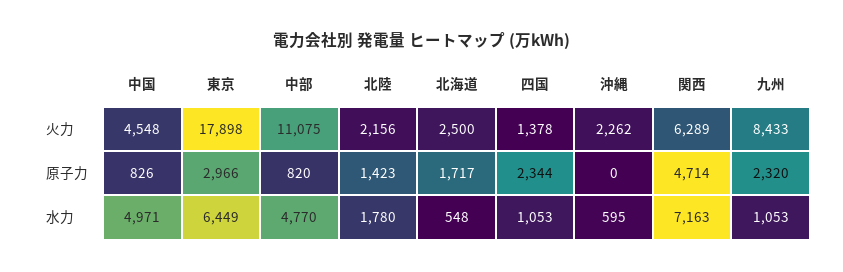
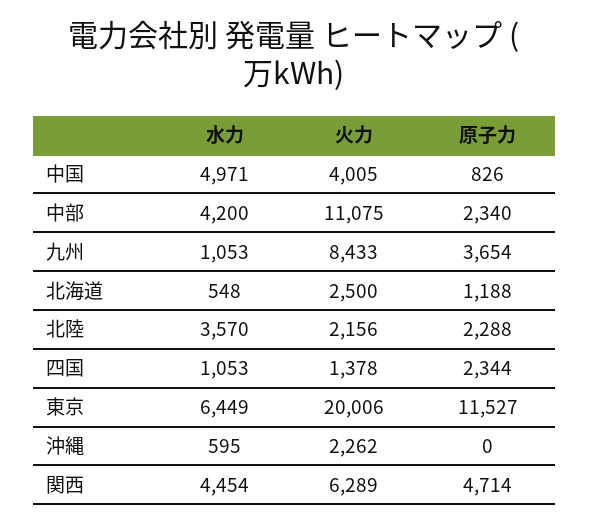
中国, 火力: 4548 -> 4005
東京, 火力: 17898 -> 20006
東京, 原子力: 2966 -> 11527
中部, 原子力: 820 -> 2340
北陸, 原子力: 1423 -> 2288
北海道, 原子力: 1717 -> 1188
九州, 原子力: 2320 -> 3654
中部, 水力: 4770 -> 4200
北陸, 水力: 1780 -> 3570
関西, 水力: 7163 -> 4454

